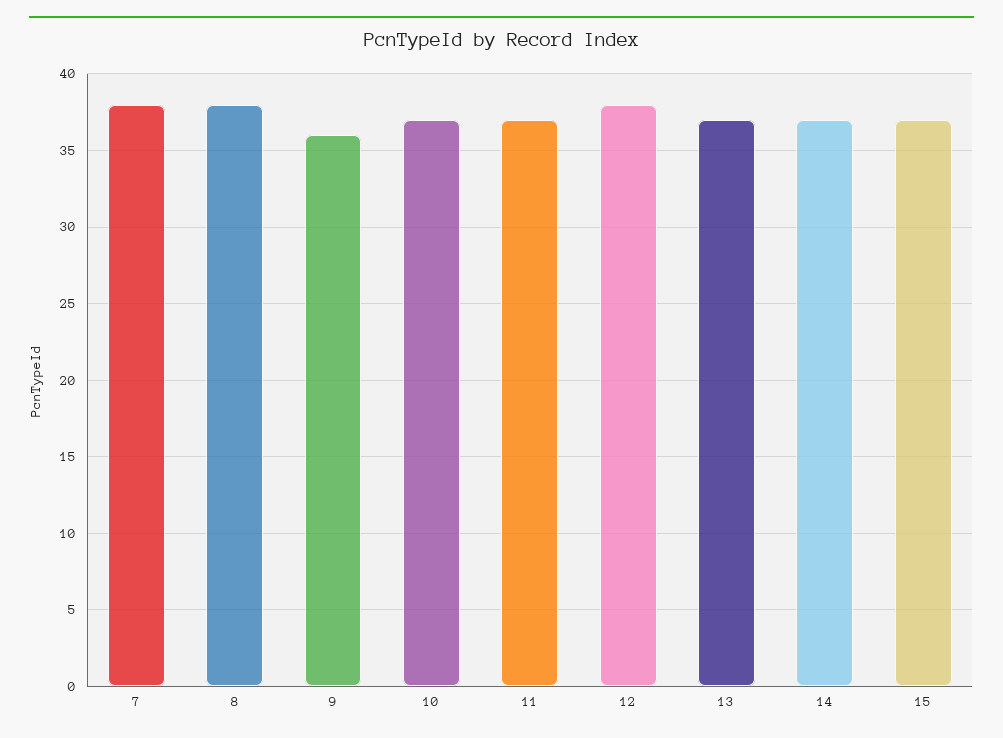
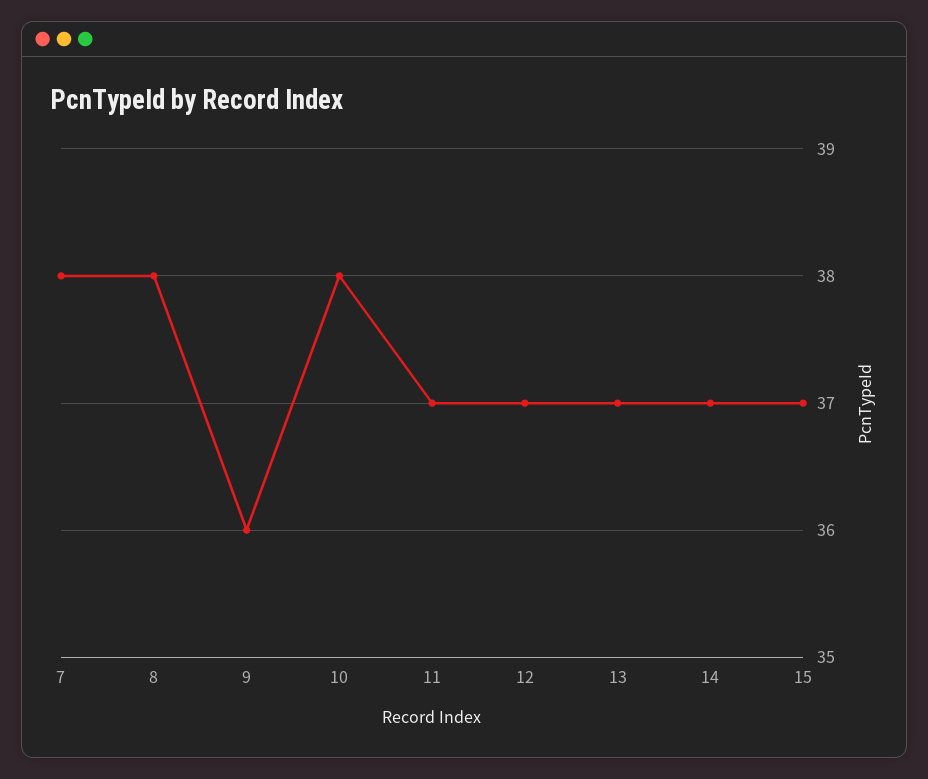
10: 37 -> 38
12: 38 -> 37

